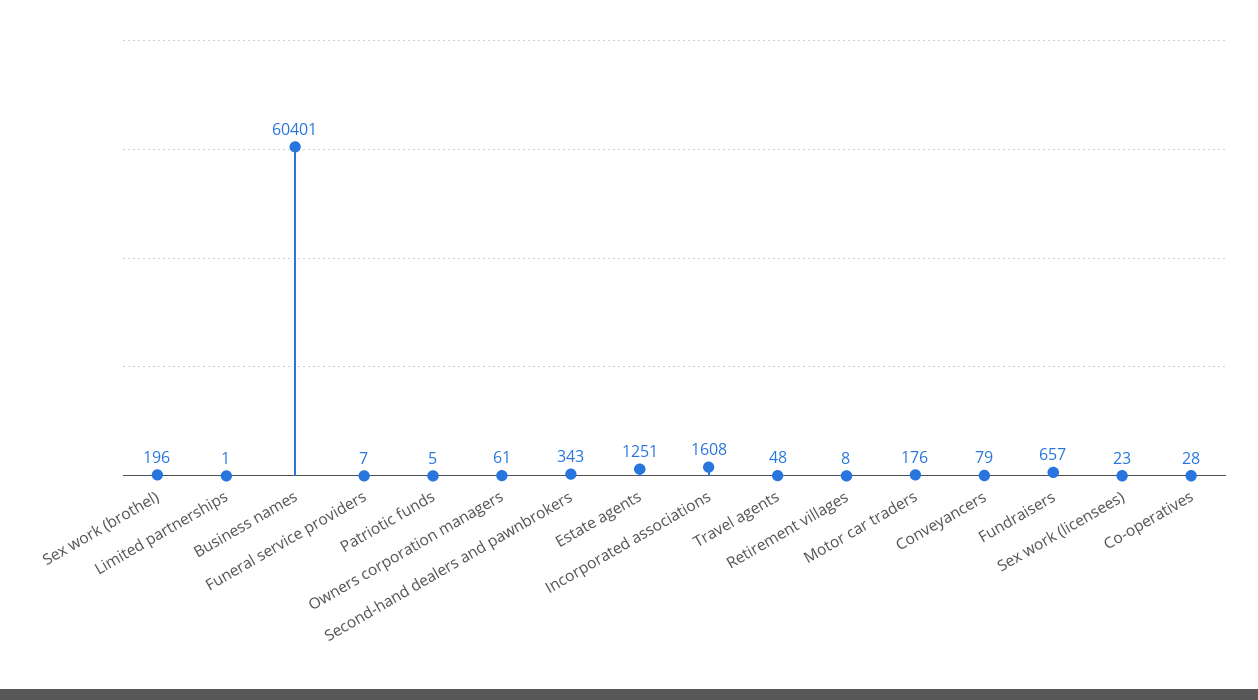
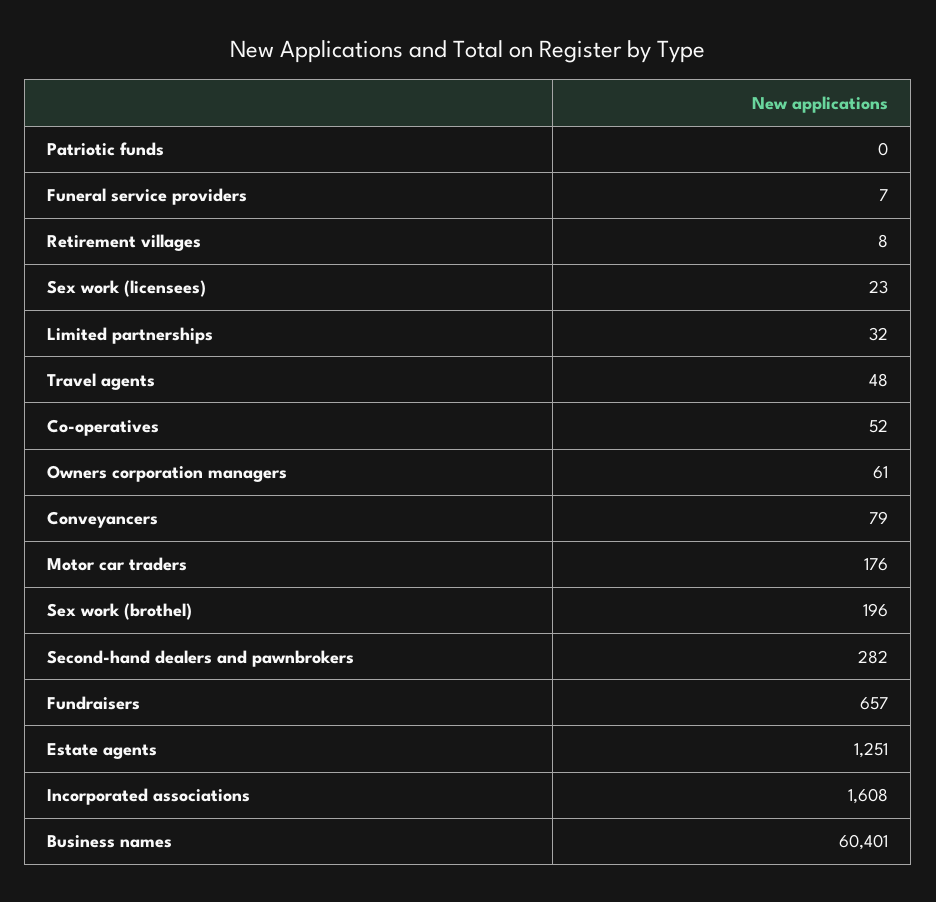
Limited partnerships: 1 -> 32
Patriotic funds: 5 -> 0
Second-hand dealers and pawnbrokers: 343 -> 282
Co-operatives: 28 -> 52

